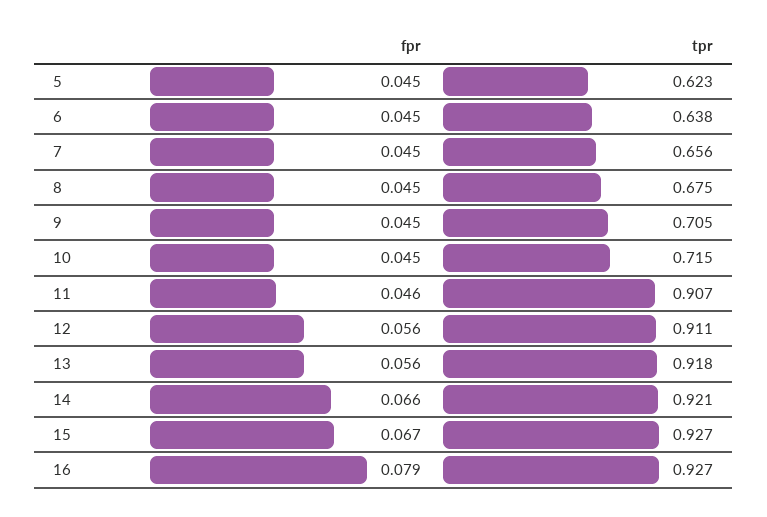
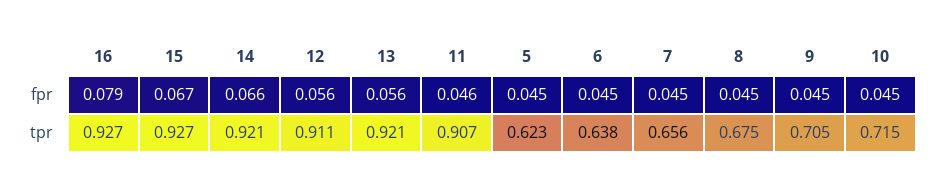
tpr, 13: 0.918 -> 0.921

